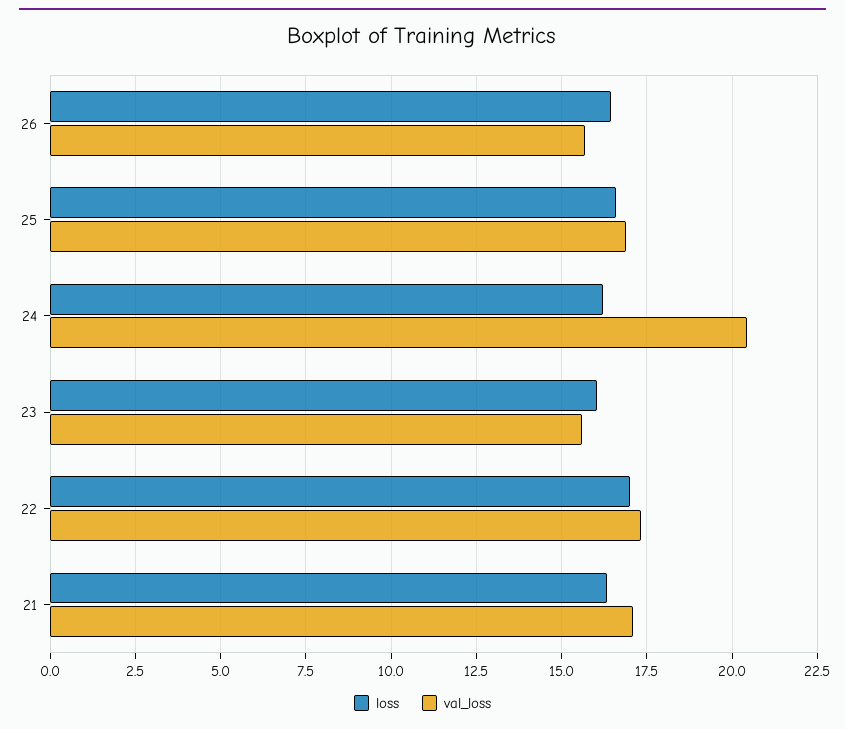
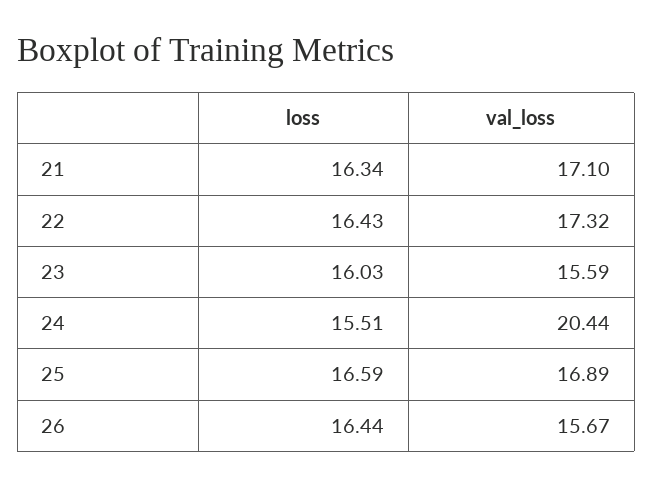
loss, 24: 16.25 -> 15.51
loss, 22: 17 -> 16.43

